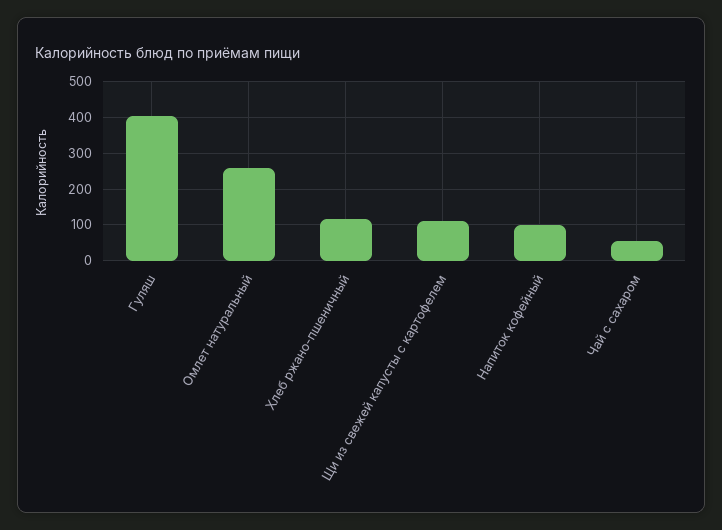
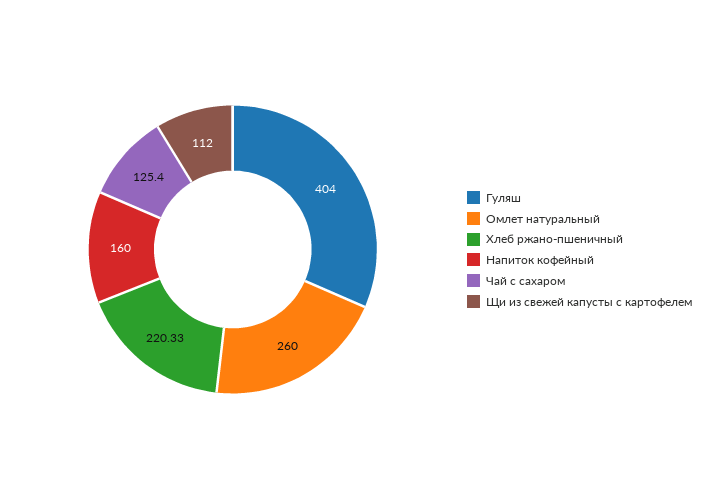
Хлеб ржано-пшеничный: 120 -> 220.33
Напиток кофейный: 100 -> 160
Чай с сахаром: 60 -> 125.4

